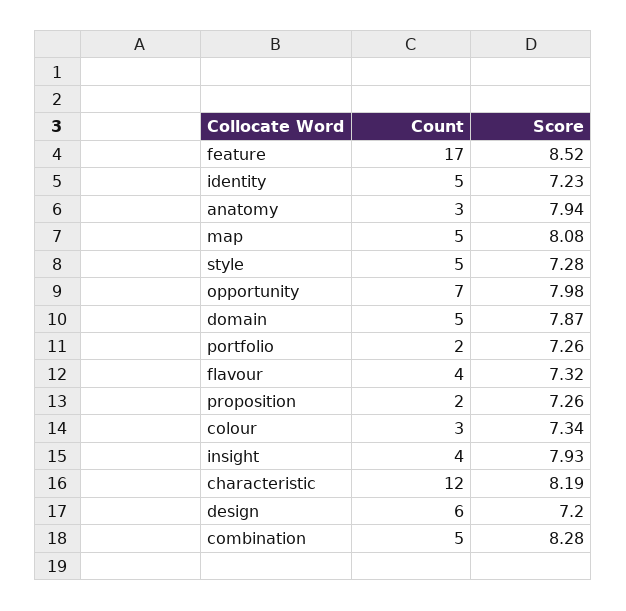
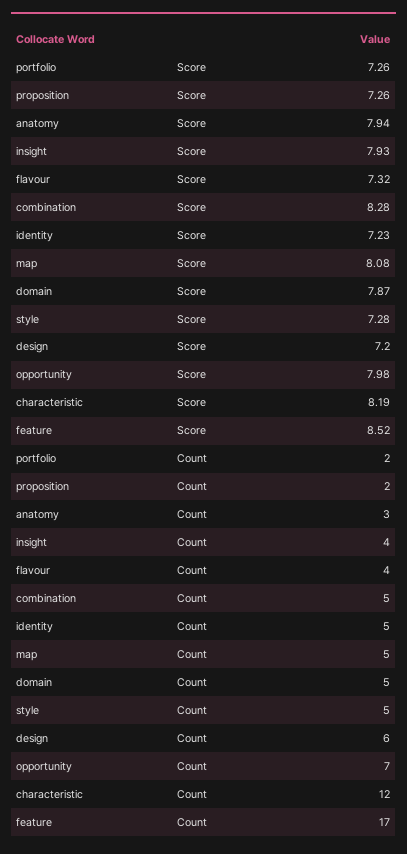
Count, colour: 3 -> none
Score, colour: 7.34 -> none

